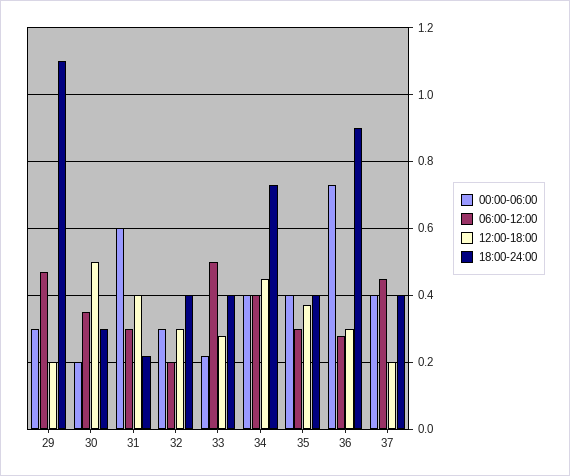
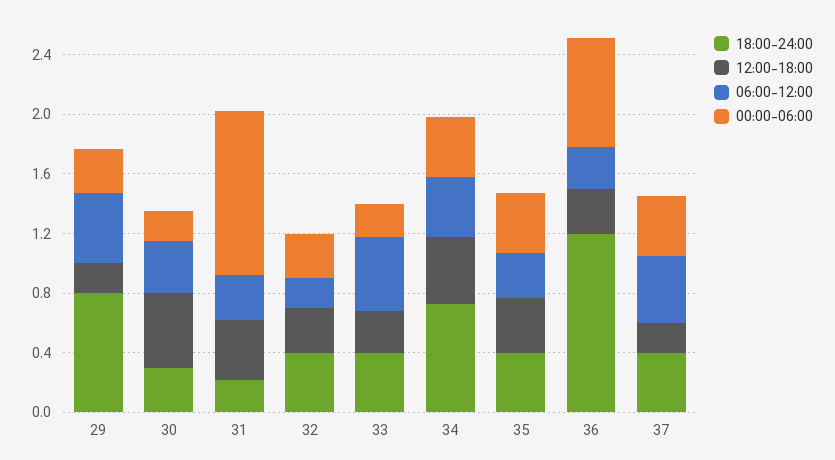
18:00-24:00, 29: 1.1 -> 0.8
00:00-06:00, 31: 0.6 -> 1.1
18:00-24:00, 36: 0.9 -> 1.2

